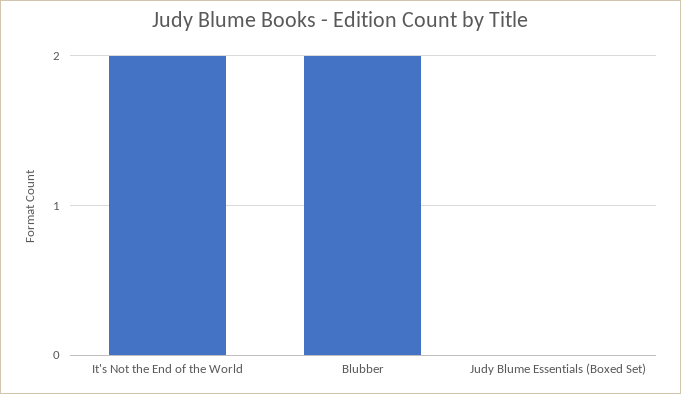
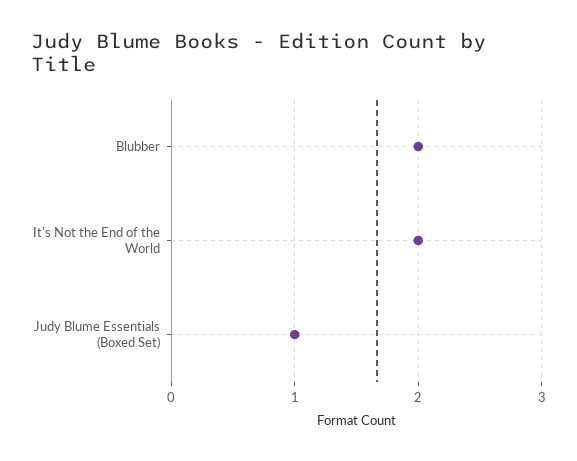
Judy Blume Essentials (Boxed Set): 0 -> 1

